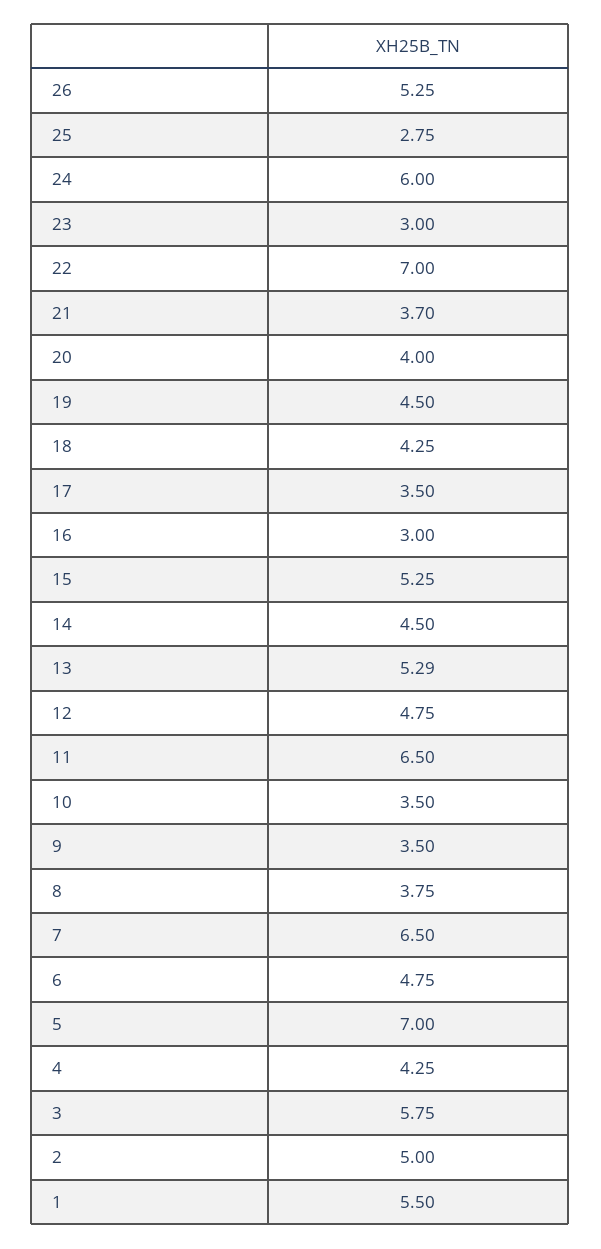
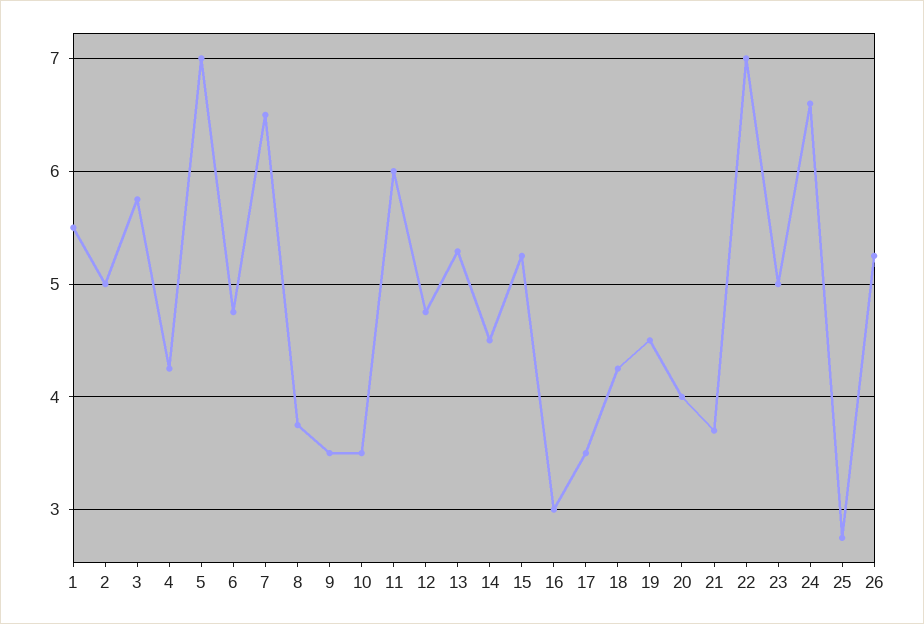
24: 6 -> 6.6
23: 3 -> 5
11: 6.5 -> 6

